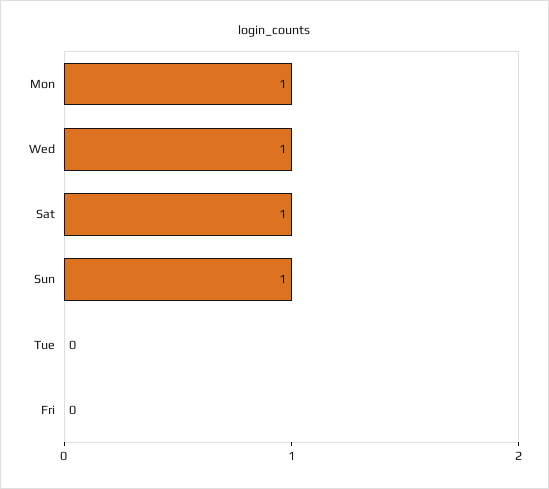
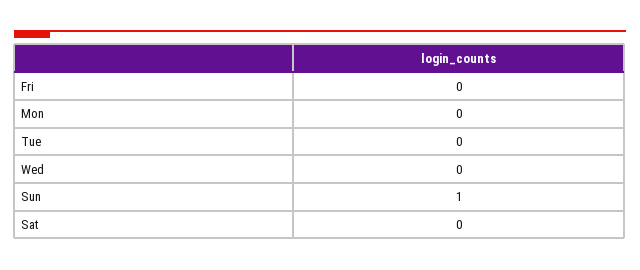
Mon: 1 -> 0
Wed: 1 -> 0
Sat: 1 -> 0

